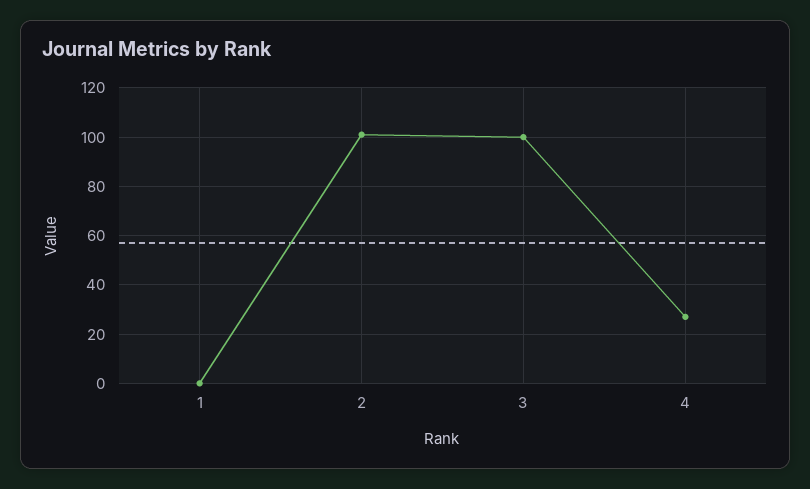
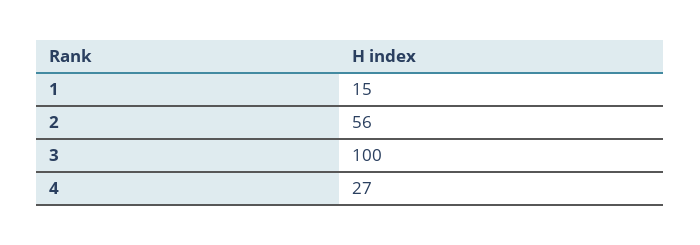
1: 0 -> 15
2: 100 -> 56

